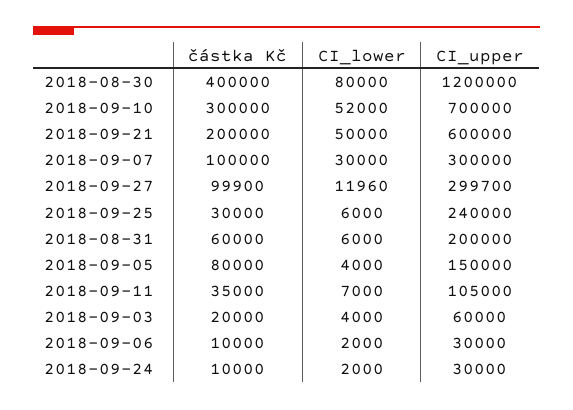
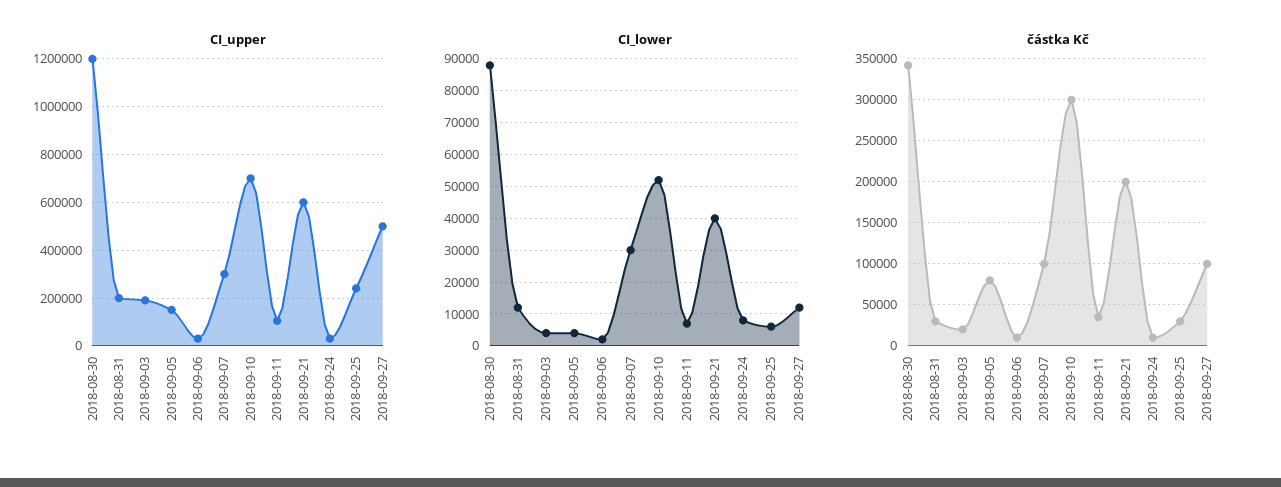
částka Kč, 2018-08-30: 400000 -> 340000
CI_lower, 2018-08-30: 80000 -> 88000
CI_lower, 2018-09-21: 50000 -> 40000
CI_upper, 2018-09-27: 299700 -> 500000
částka Kč, 2018-08-31: 60000 -> 30000
CI_lower, 2018-08-31: 6000 -> 12000
CI_upper, 2018-09-03: 60000 -> 200000
CI_lower, 2018-09-24: 2000 -> 8000

